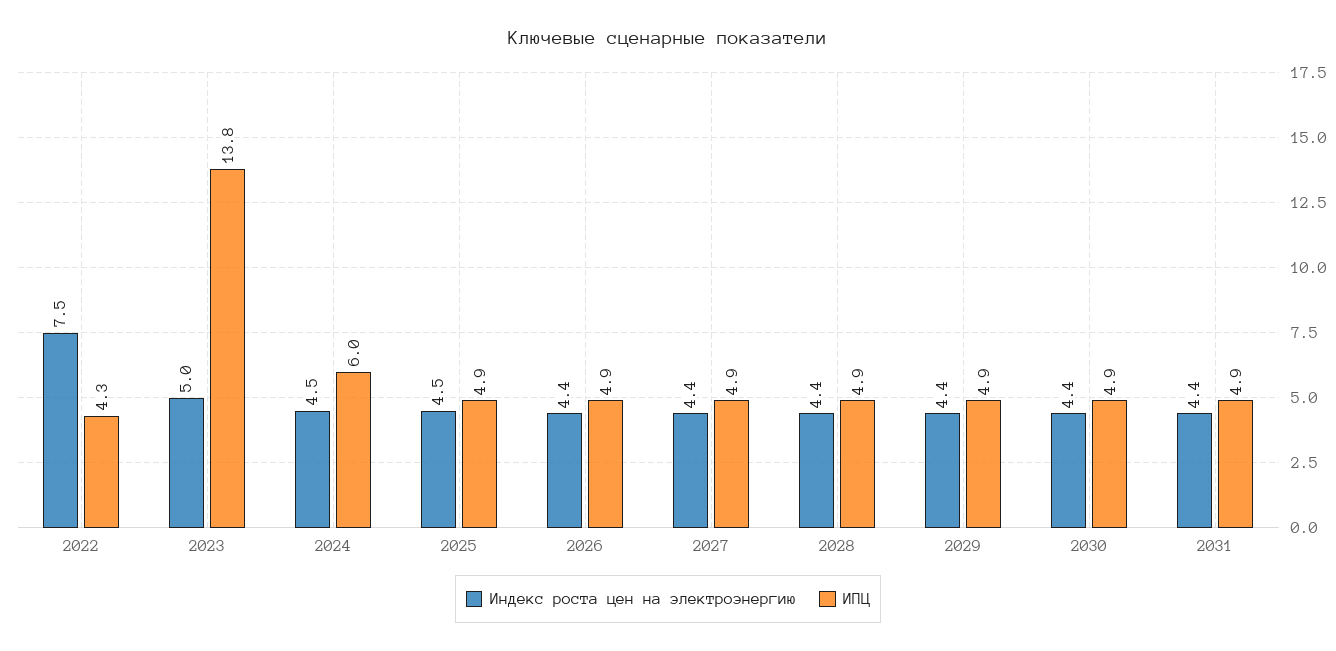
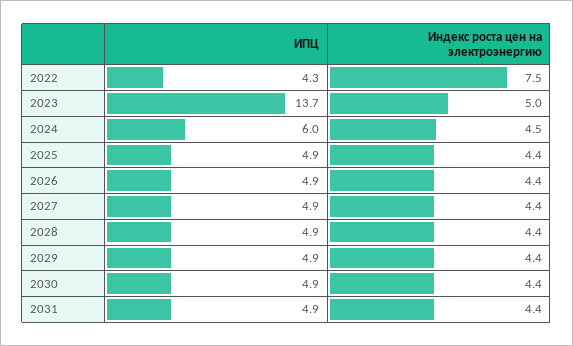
ИПЦ, 2023: 13.8 -> 13.7
Индекс роста цен на электроэнергию, 2025: 4.5 -> 4.4

